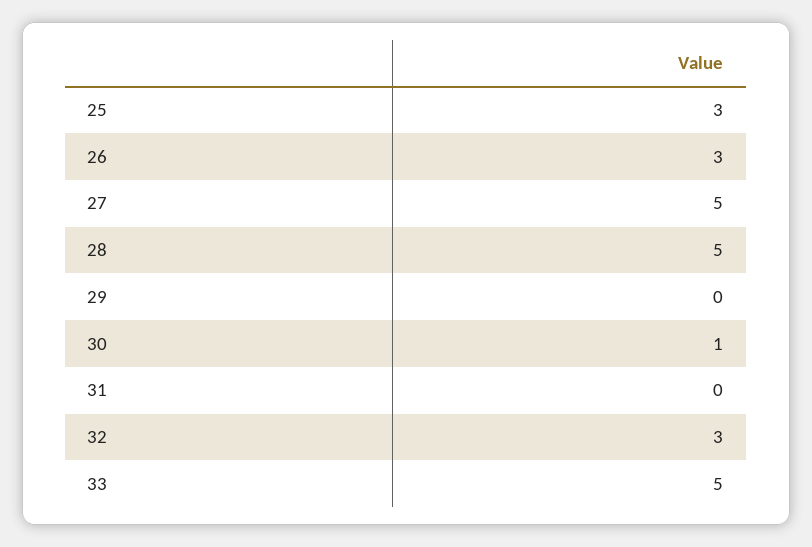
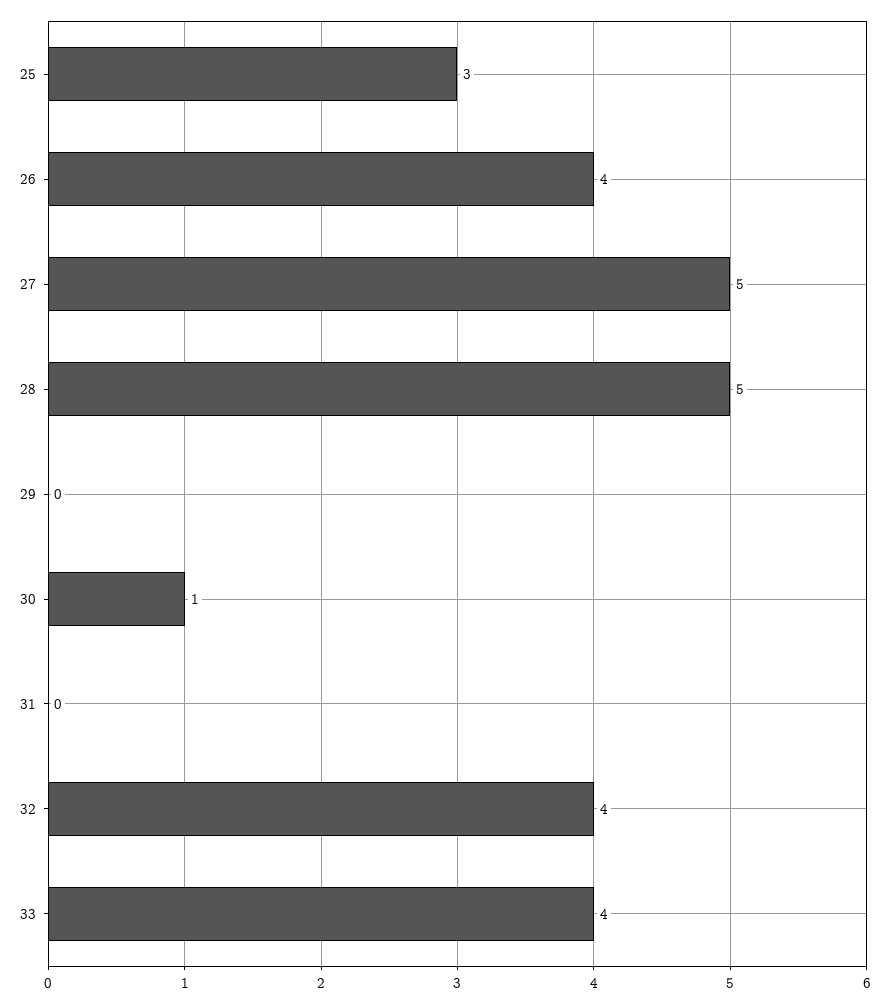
26: 3 -> 4
32: 3 -> 4
33: 5 -> 4

